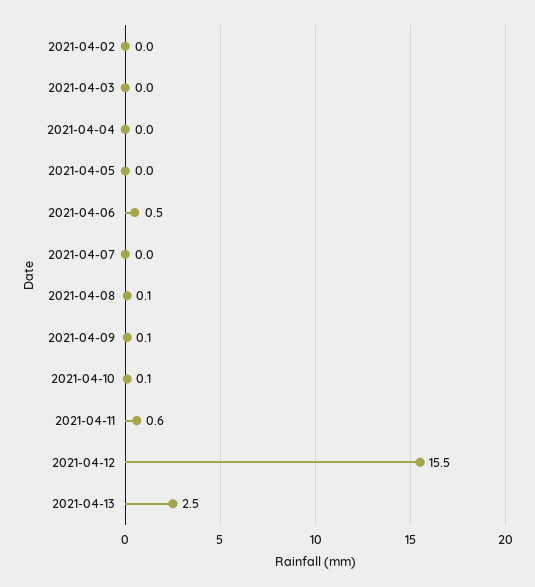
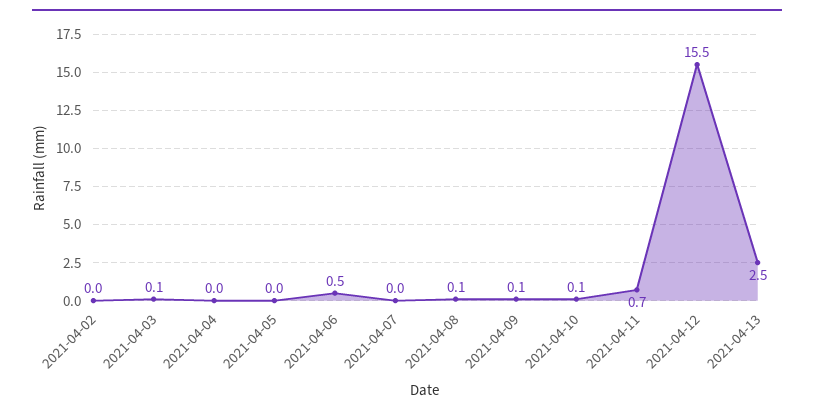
2021-04-03: 0 -> 0.1
2021-04-11: 0.6 -> 0.7

